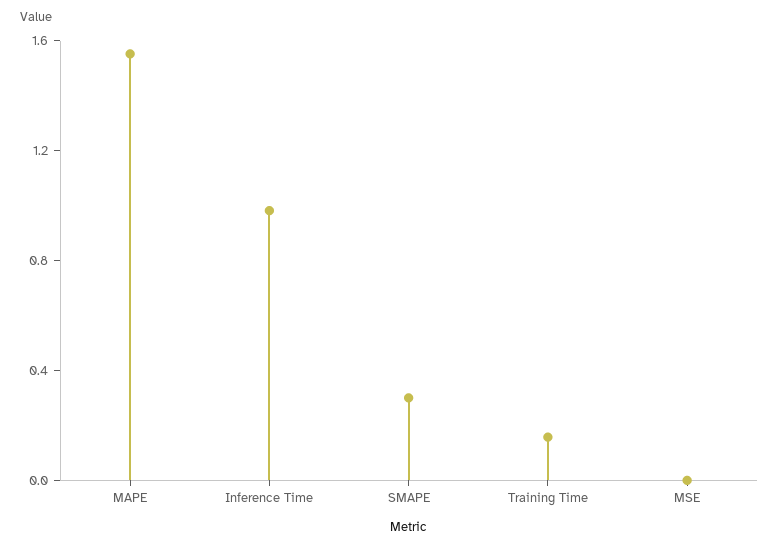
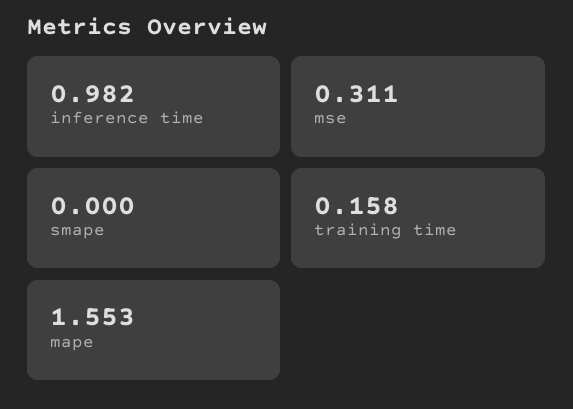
SMAPE: 0.3 -> 0
MSE: 0 -> 0.311

